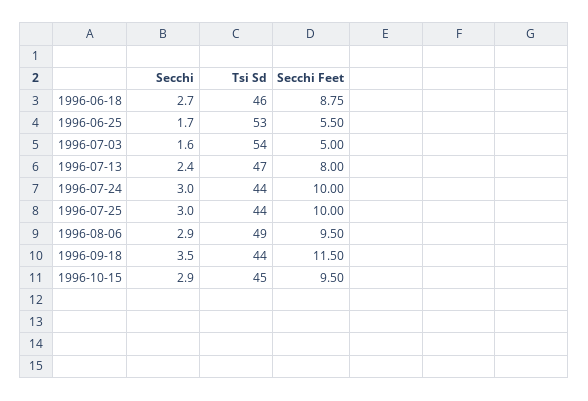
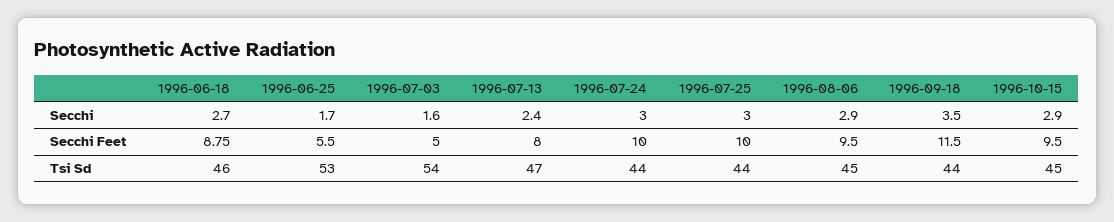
Tsi Sd, 1996-08-06: 49 -> 45

